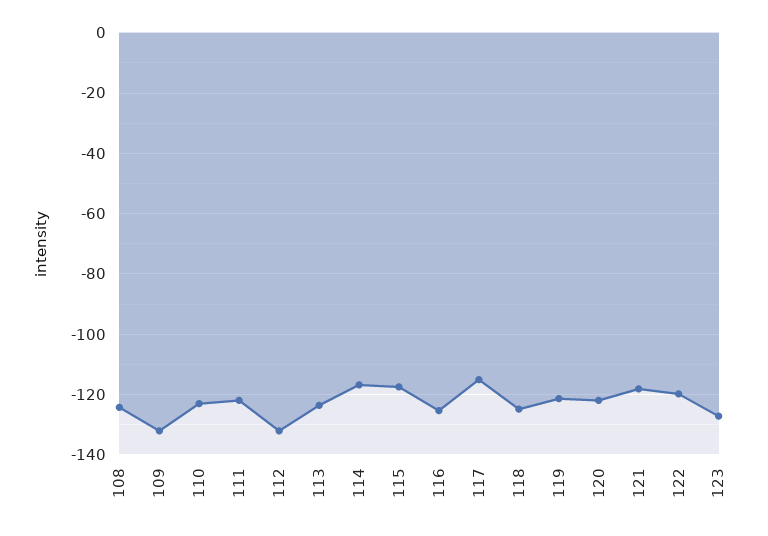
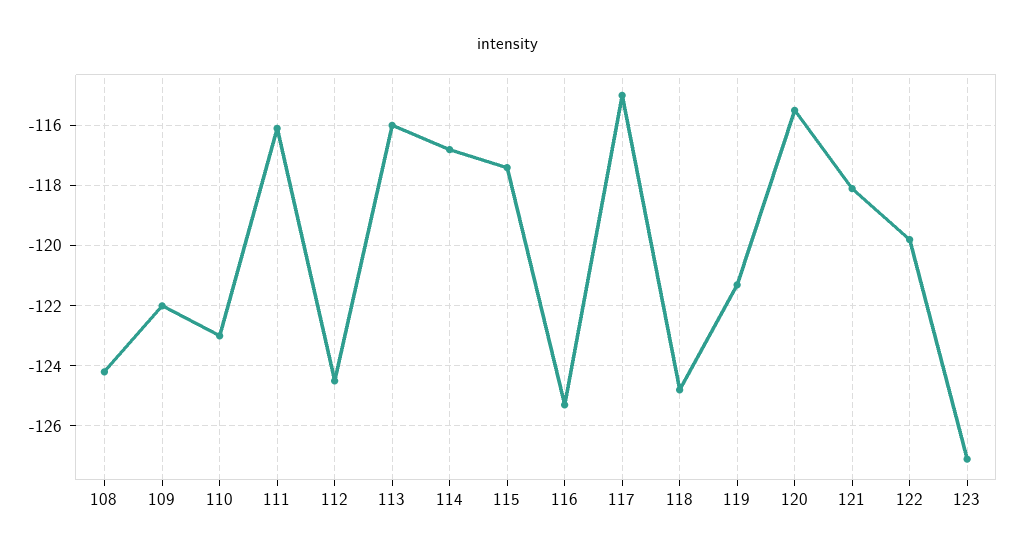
109: -132 -> -122
111: -122 -> -116
112: -132 -> -124.5
113: -124 -> -116
120: -122 -> -115.5

